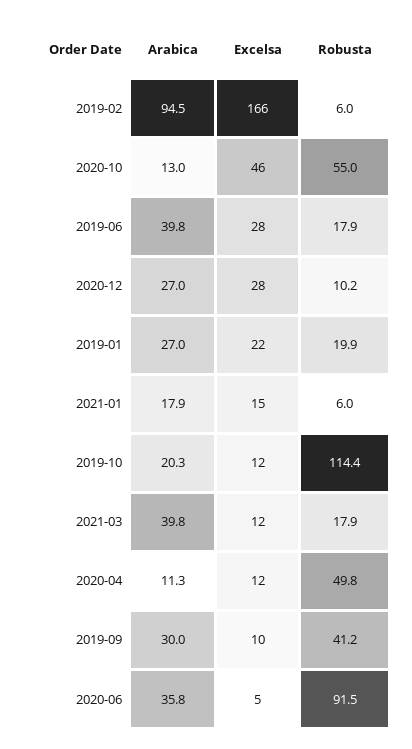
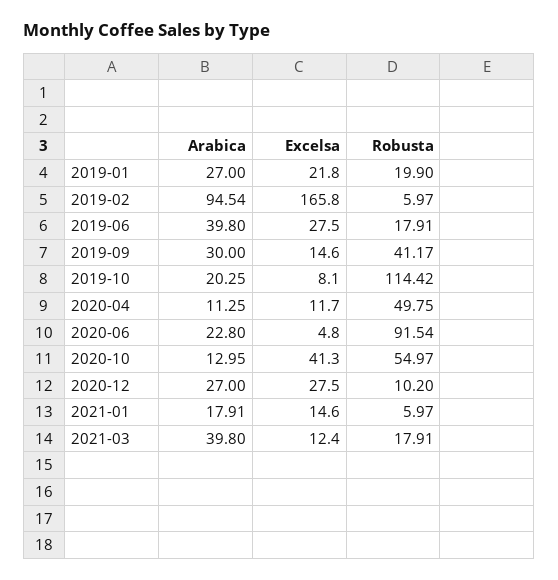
Excelsa, 2020-10: 46 -> 41.3
Excelsa, 2019-10: 12 -> 8.1
Excelsa, 2019-09: 10 -> 14.6
Arabica, 2020-06: 35.8 -> 22.8

